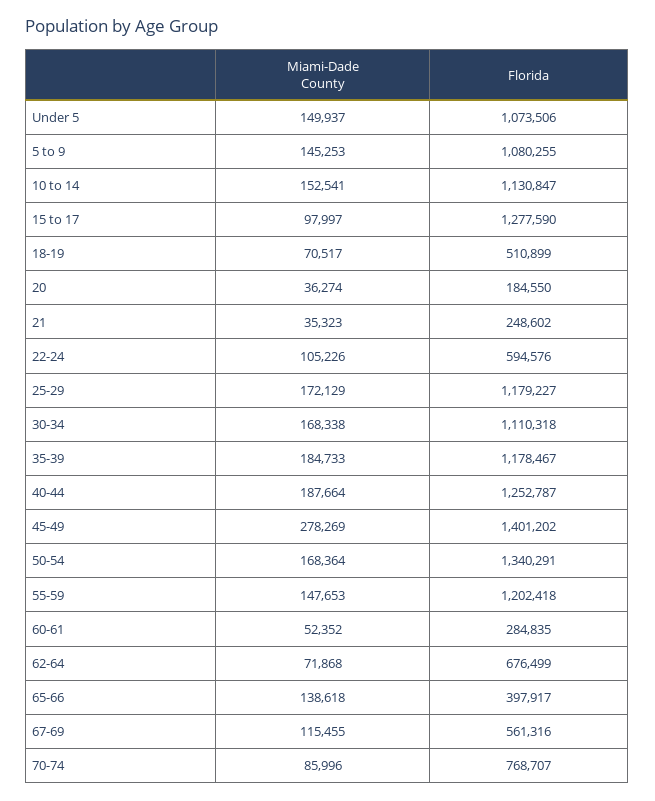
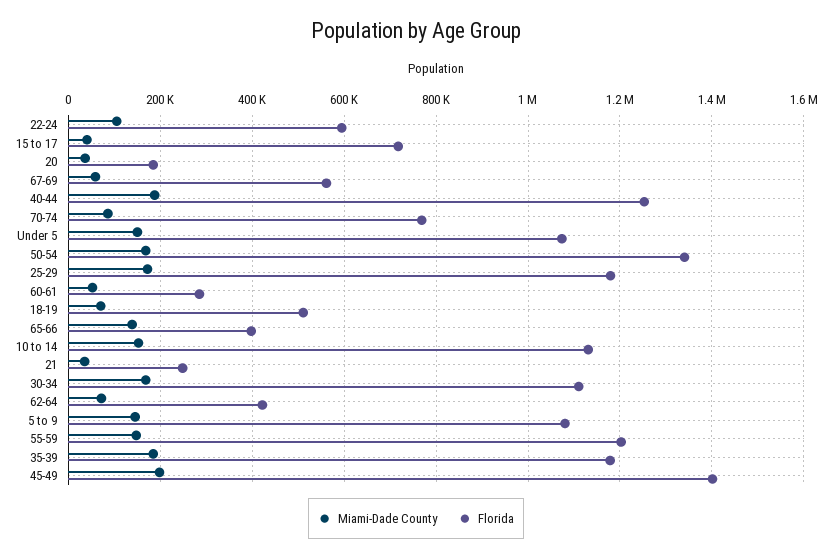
Miami-Dade County, 15 to 17: 97997 -> 40000
Florida, 15 to 17: 1277590 -> 720000
Miami-Dade County, 45-49: 278269 -> 200000
Florida, 62-64: 676499 -> 420000
Miami-Dade County, 67-69: 115455 -> 60000

